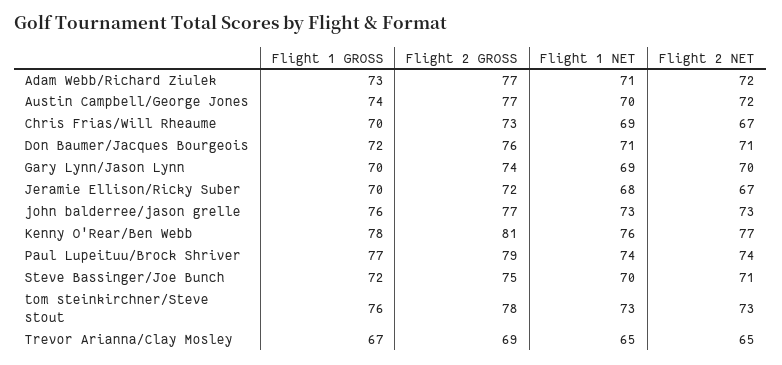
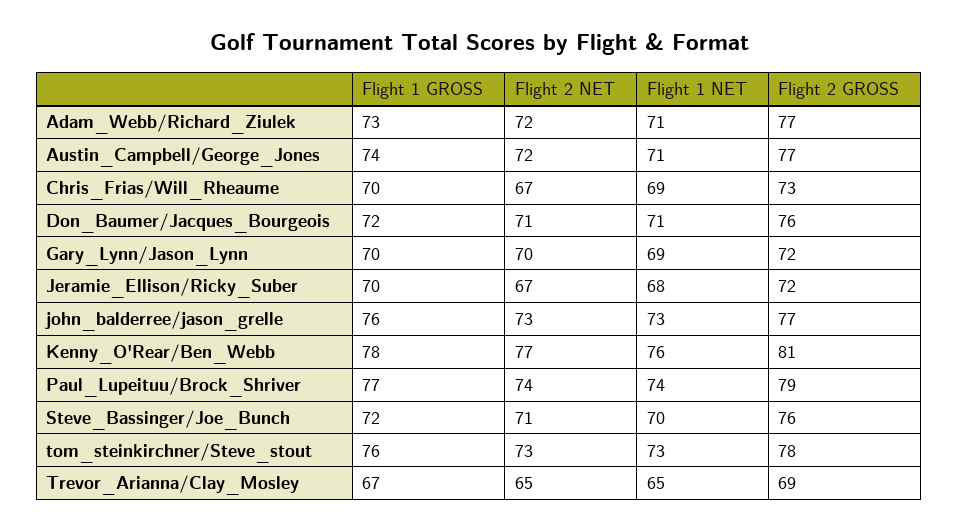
Flight 1 NET, Austin Campbell/George Jones: 70 -> 71
Flight 2 GROSS, Gary Lynn/Jason Lynn: 74 -> 72
Flight 2 GROSS, Steve Bassinger/Joe Bunch: 75 -> 76

